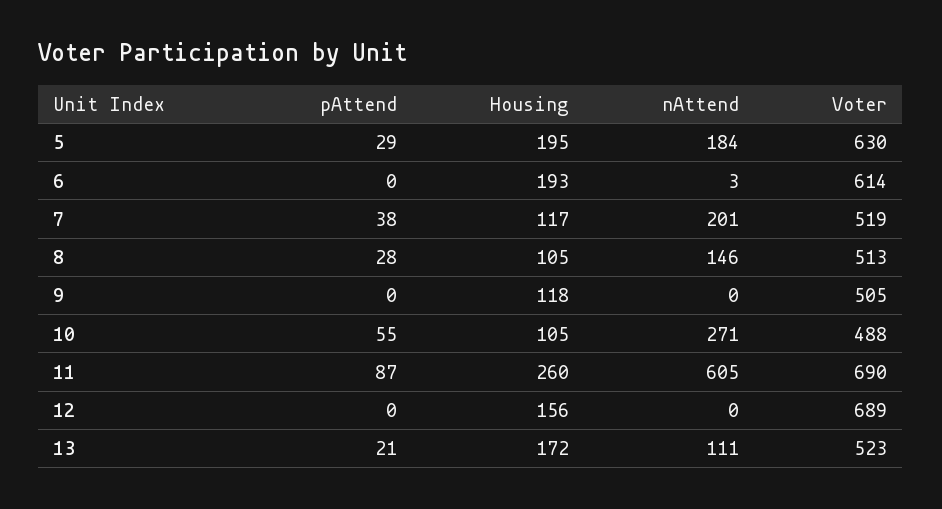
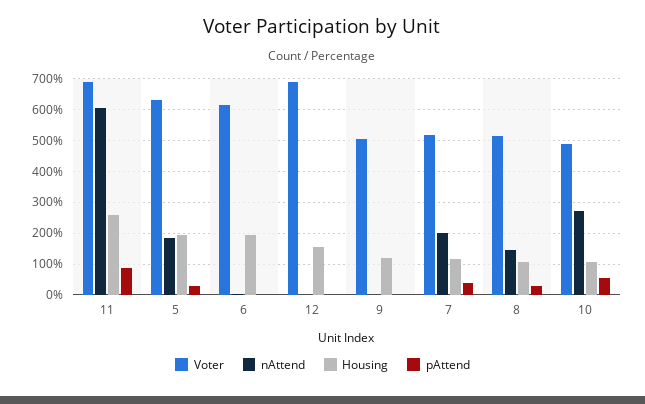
pAttend, 13: 21 -> none
Housing, 13: 172 -> none
nAttend, 13: 111 -> none
Voter, 13: 523 -> none

